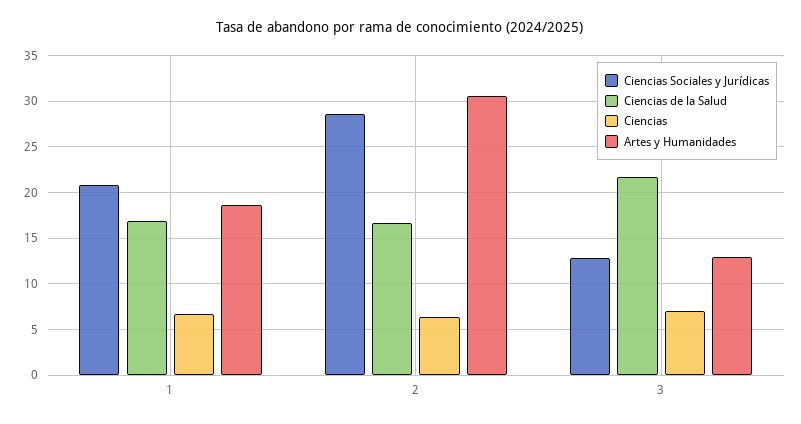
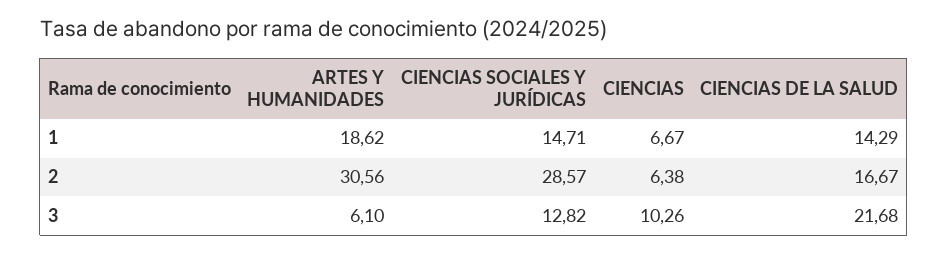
Ciencias Sociales y Jurídicas, 1: 21 -> 14.71
Ciencias de la Salud, 1: 17 -> 14.29
Ciencias, 3: 7 -> 10.26
Artes y Humanidades, 3: 13 -> 6.1

